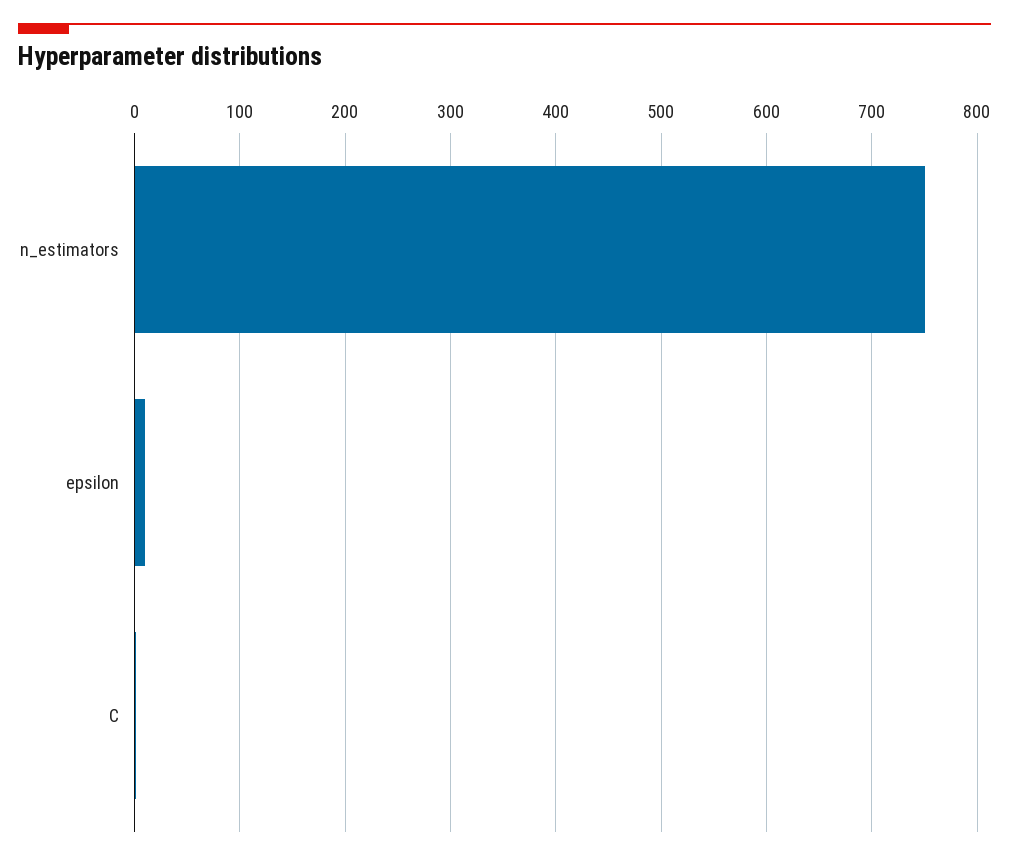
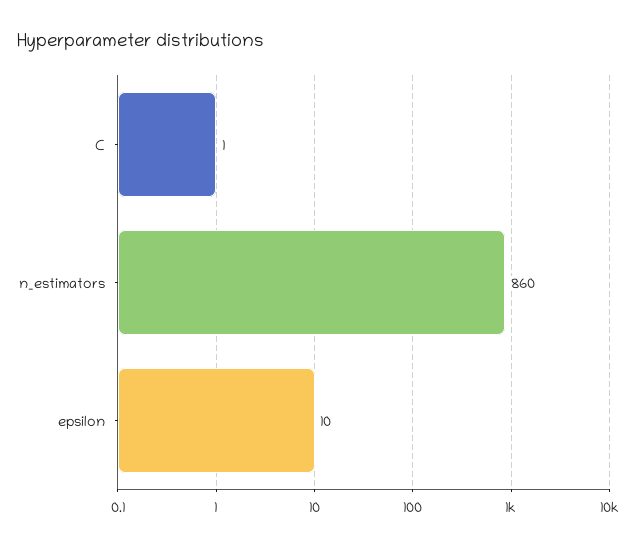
n_estimators: 750 -> 860

